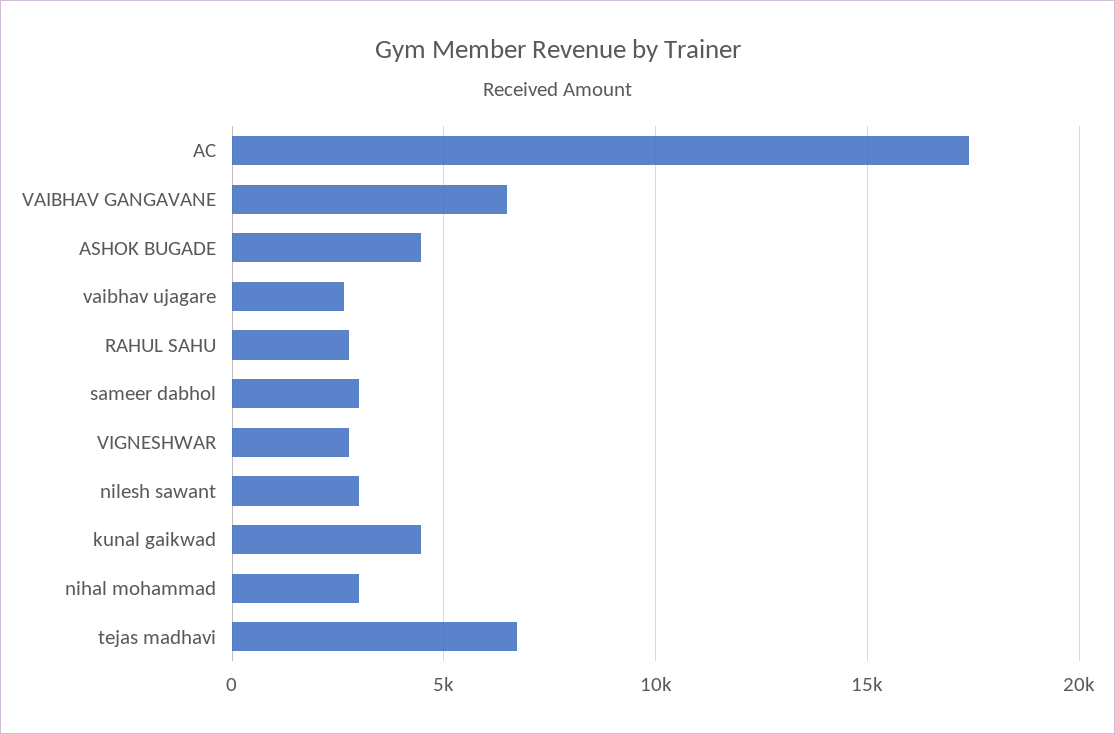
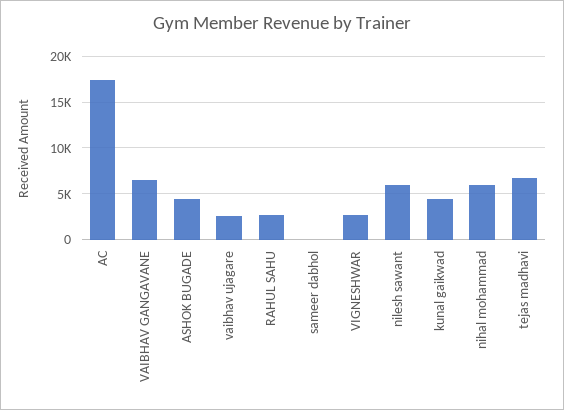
sameer dabhol: 3000 -> 0
nilesh sawant: 3000 -> 6000
nihal mohammad: 3000 -> 6000

